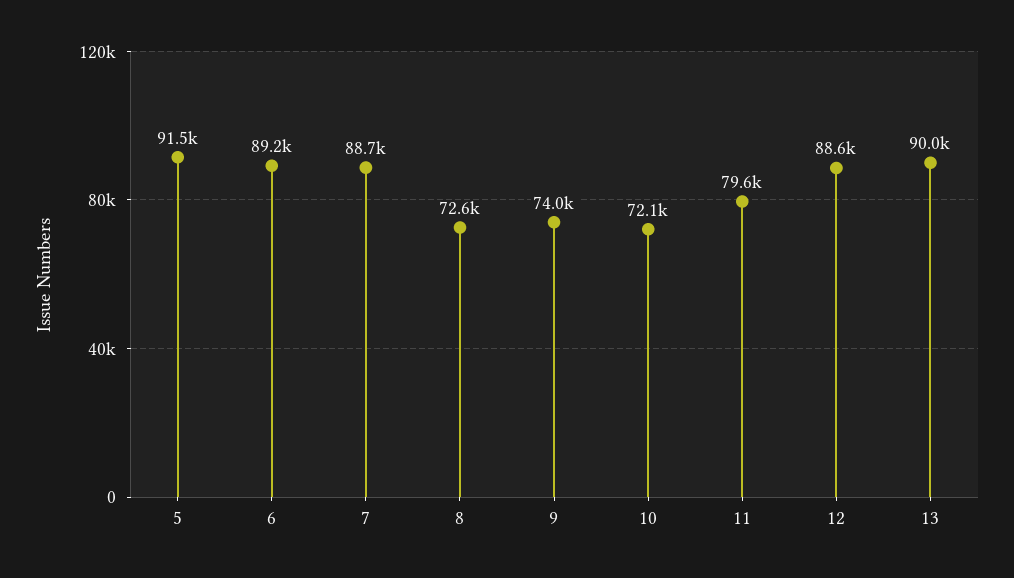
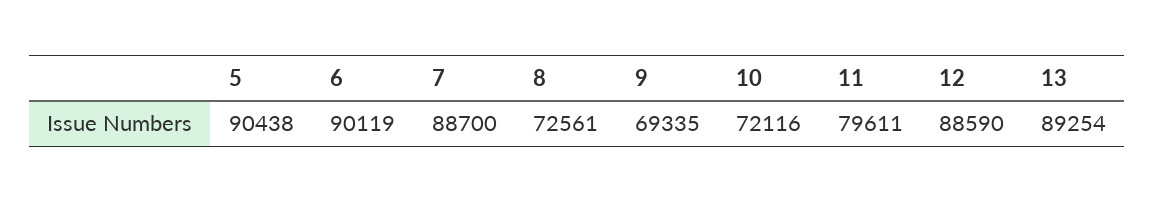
5: 91500 -> 90438
6: 89200 -> 90119
9: 74000 -> 69335
13: 90000 -> 89254

